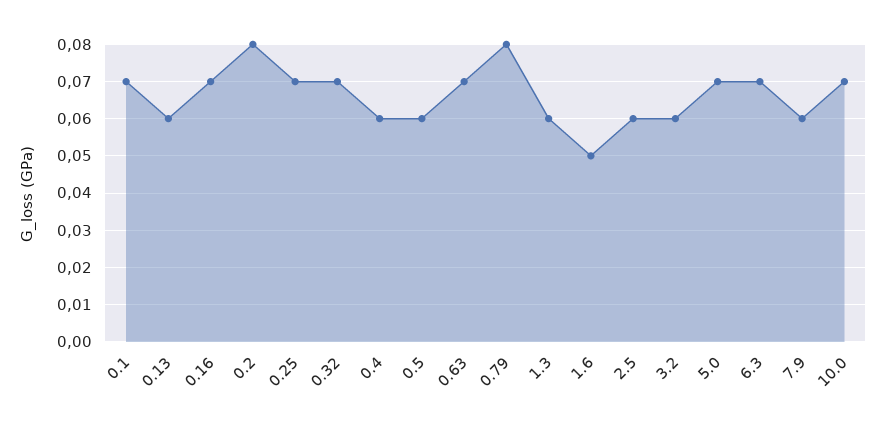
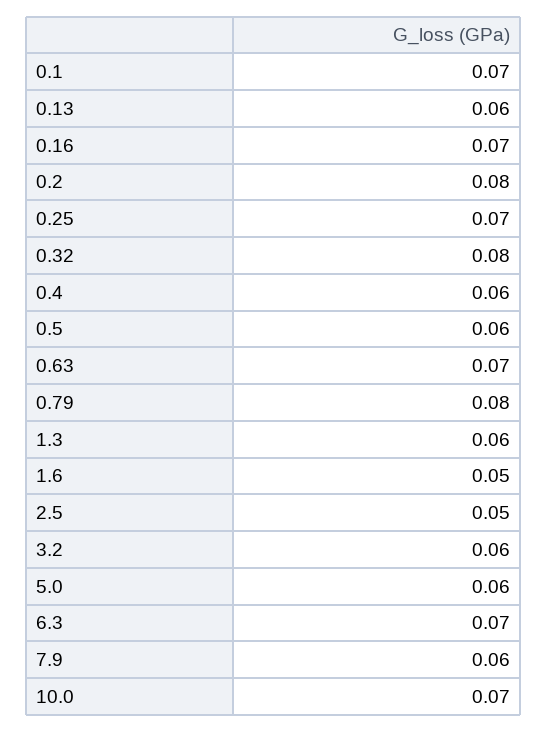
0.32: 0.07 -> 0.08
2.5: 0.06 -> 0.05
5.0: 0.07 -> 0.06

